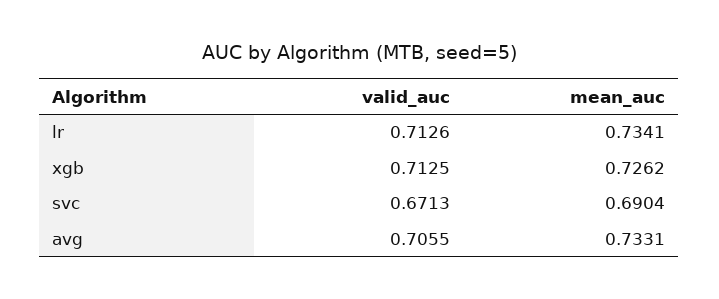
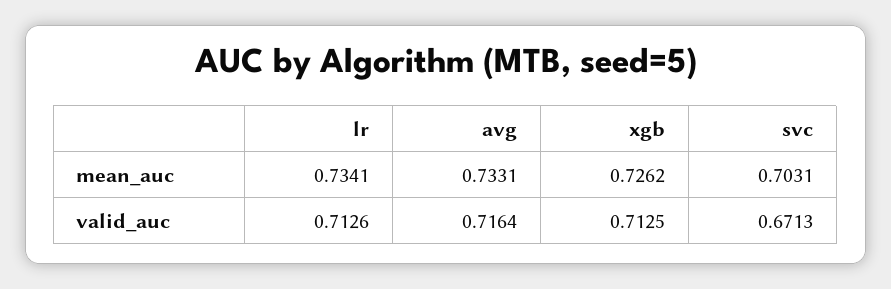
mean_auc, svc: 0.6904 -> 0.7031
valid_auc, avg: 0.7055 -> 0.7164

